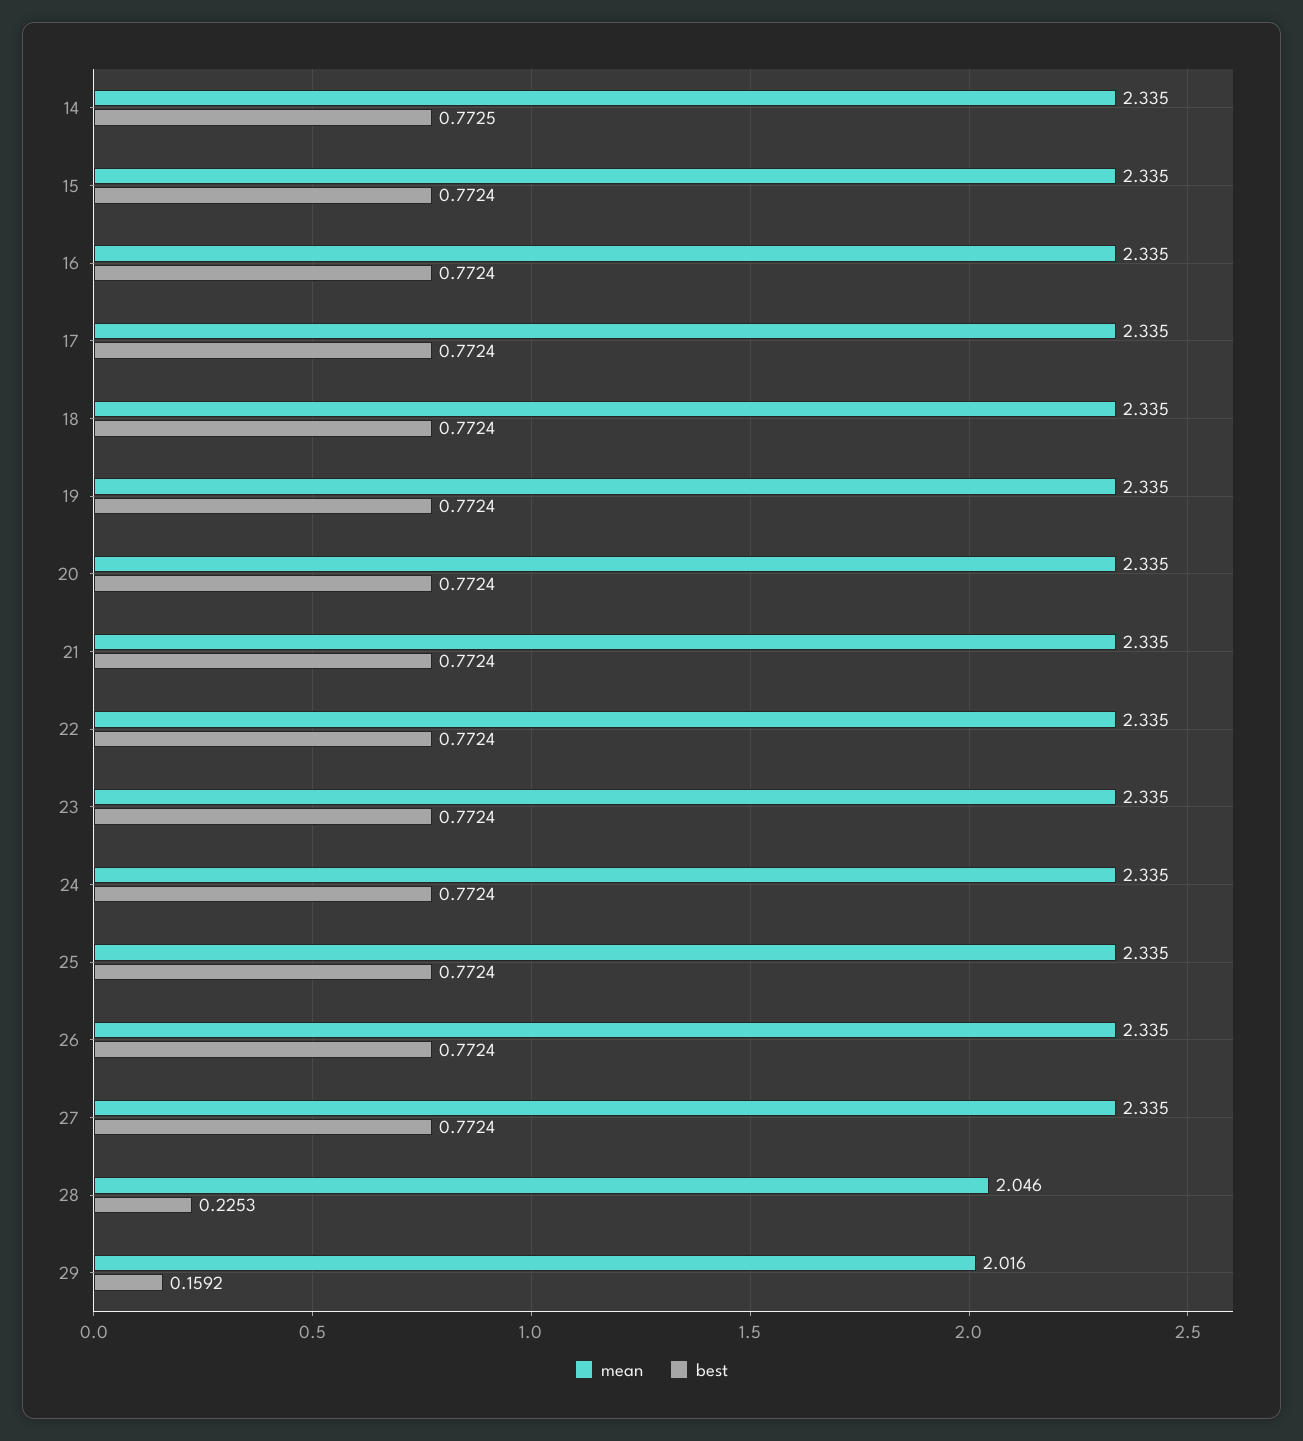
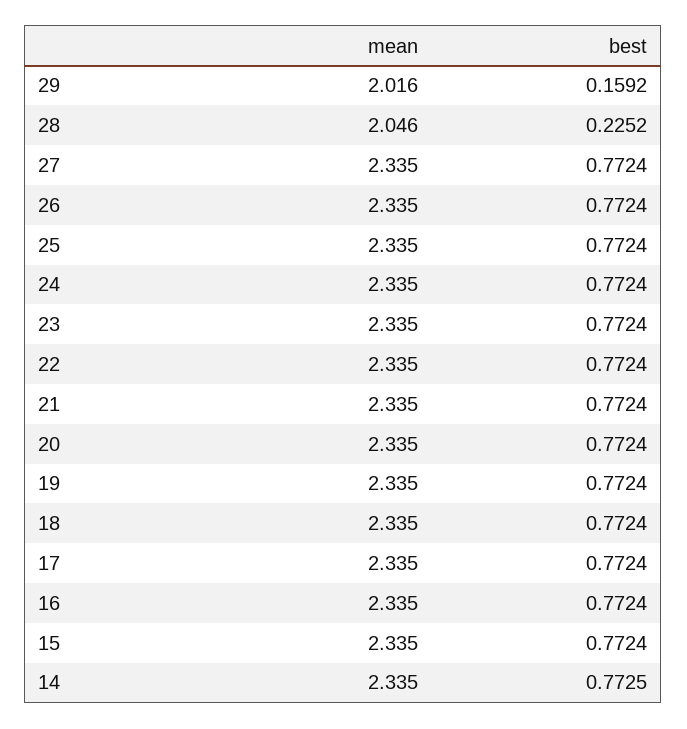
best, 28: 0.2253 -> 0.2252

